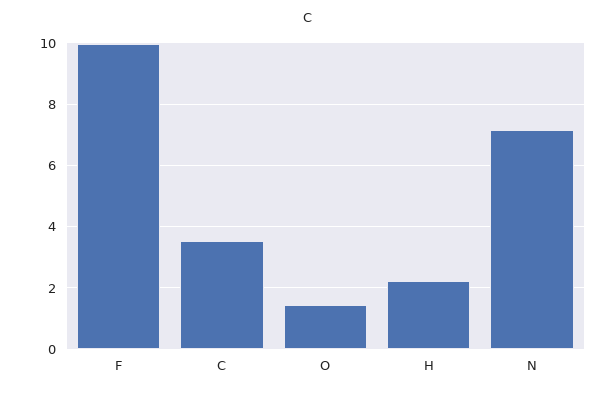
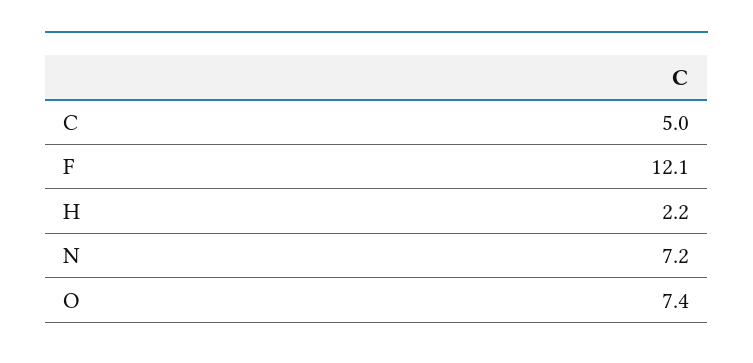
F: 10 -> 12.1
C: 3.6 -> 5
O: 1.4 -> 7.4

